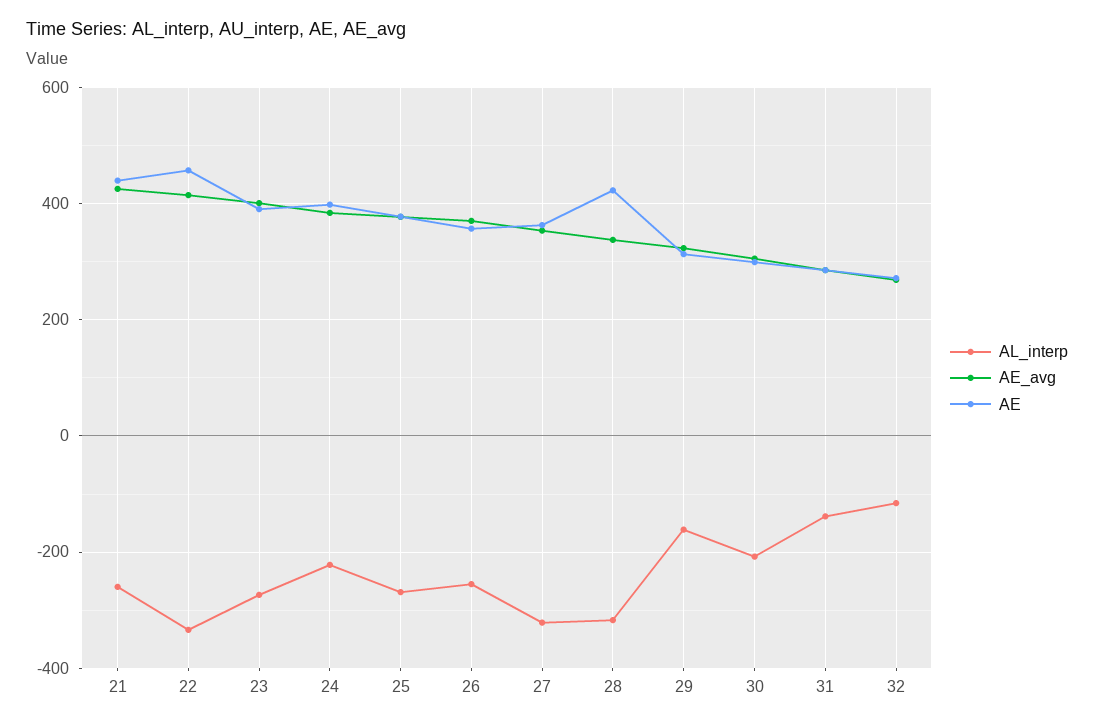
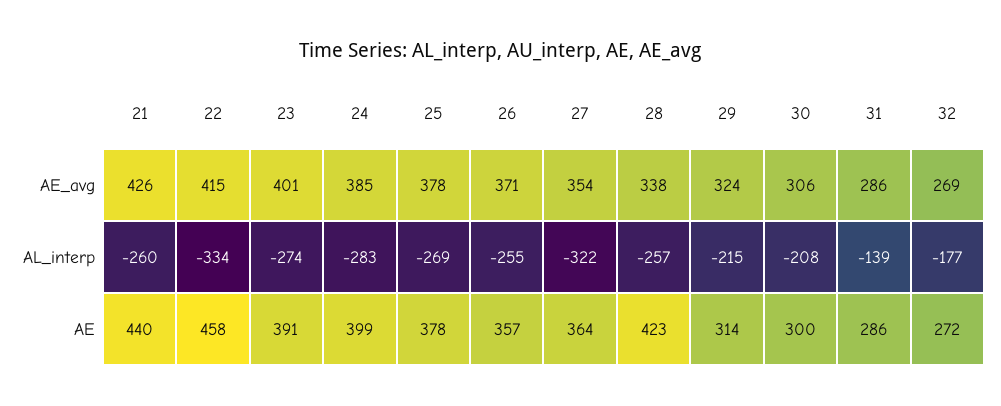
AL_interp, 24: -220 -> -283
AL_interp, 28: -320 -> -257
AL_interp, 29: -160 -> -215
AL_interp, 32: -120 -> -177

